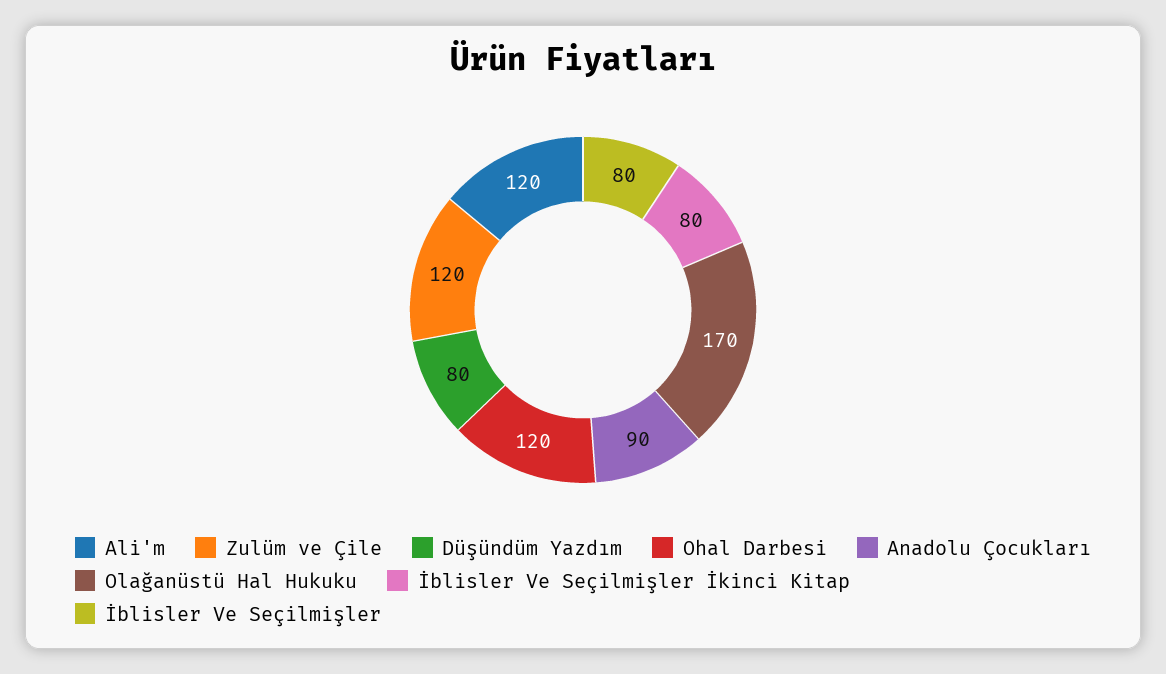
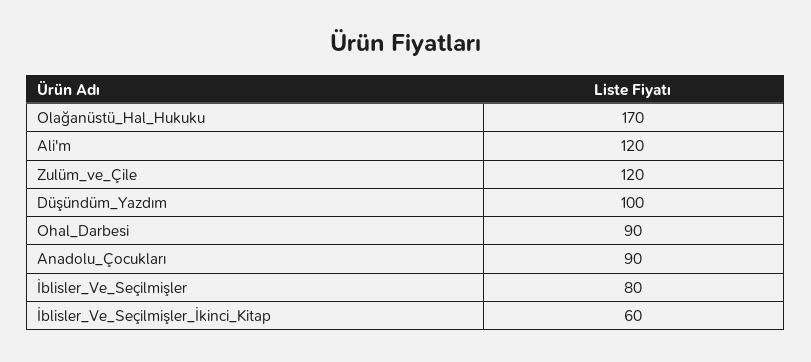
Düşündüm Yazdım: 80 -> 100
Ohal Darbesi: 120 -> 90
İblisler Ve Seçilmişler İkinci Kitap: 80 -> 60

